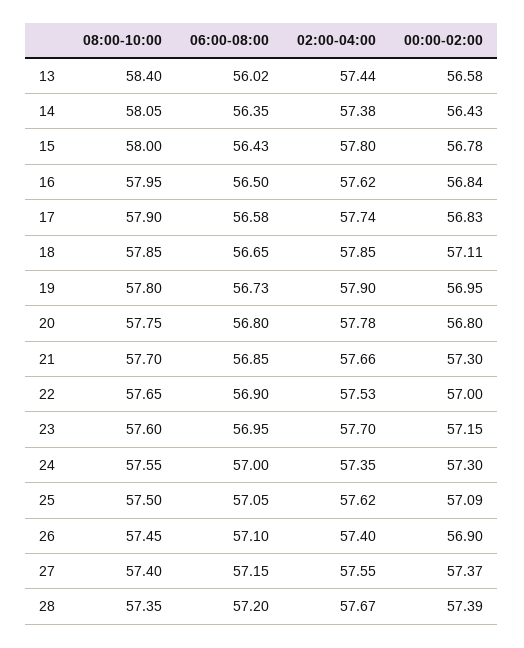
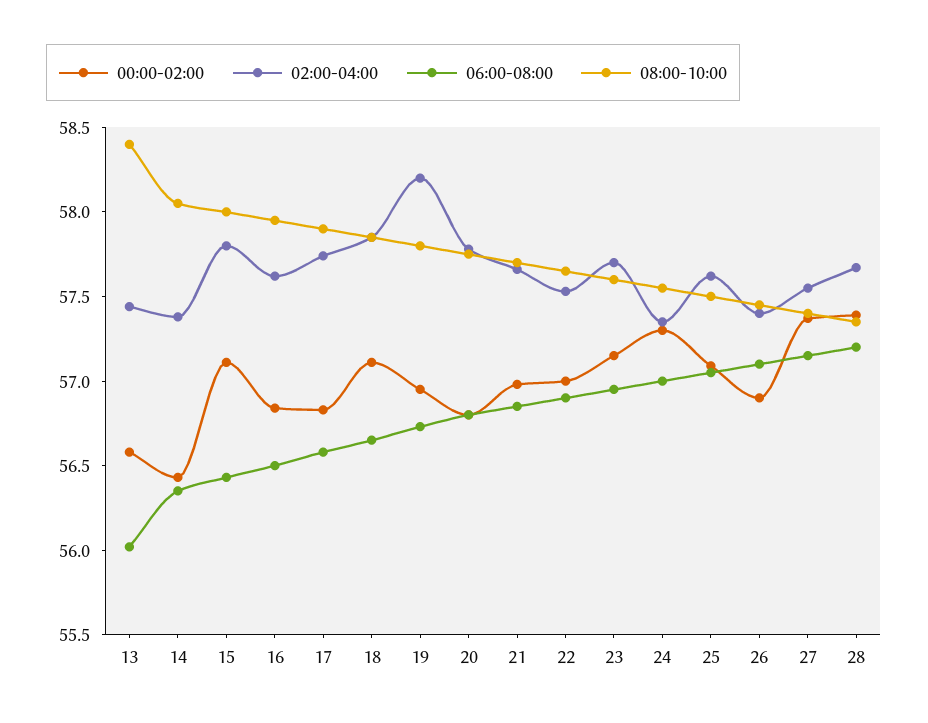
00:00-02:00, 15: 56.78 -> 57.1
02:00-04:00, 19: 57.9 -> 58.2
00:00-02:00, 21: 57.3 -> 57

